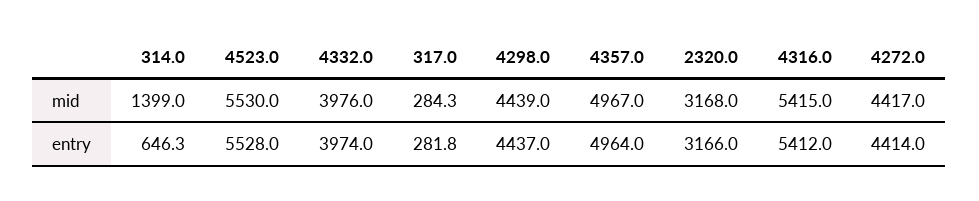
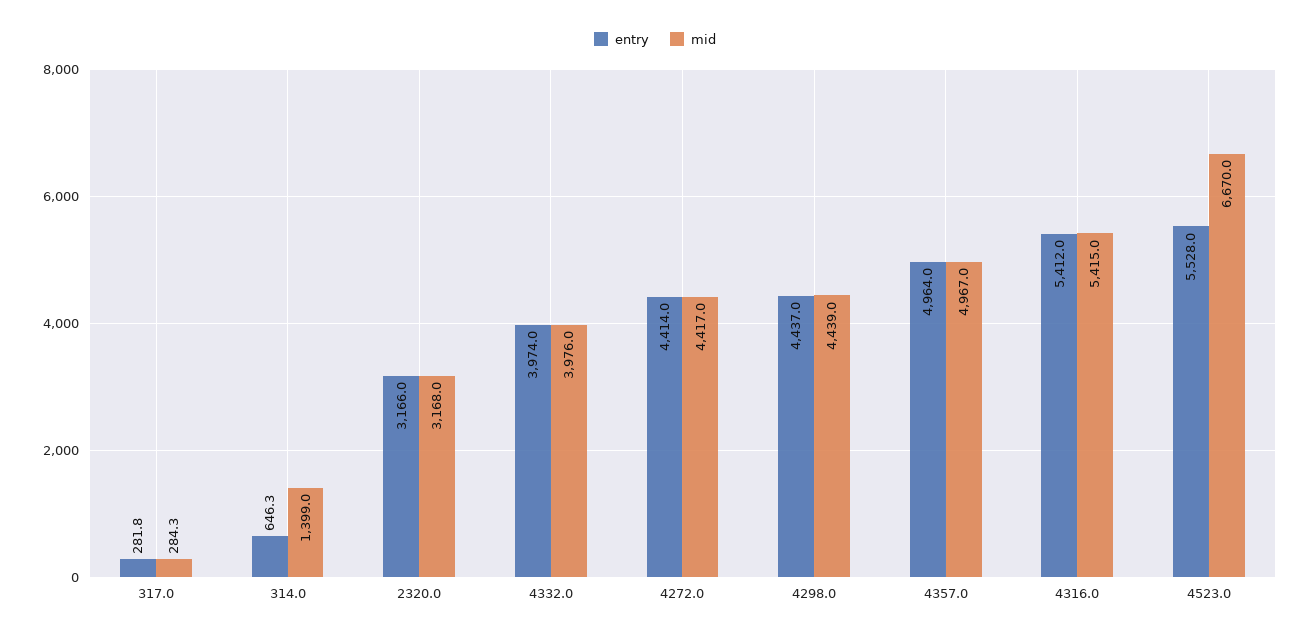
mid, 4523.0: 5530 -> 6670

